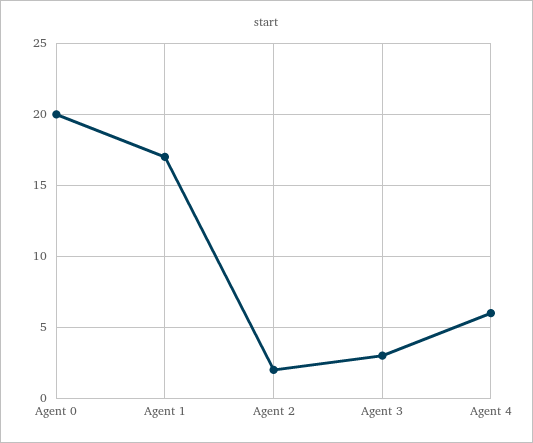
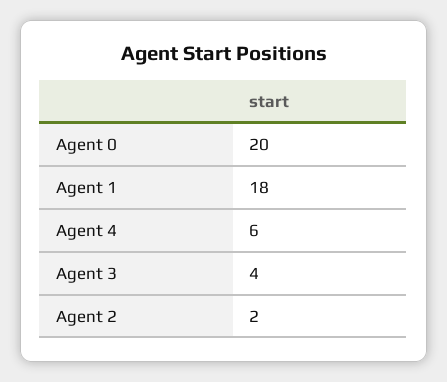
Agent 1: 17 -> 18
Agent 3: 3 -> 4

